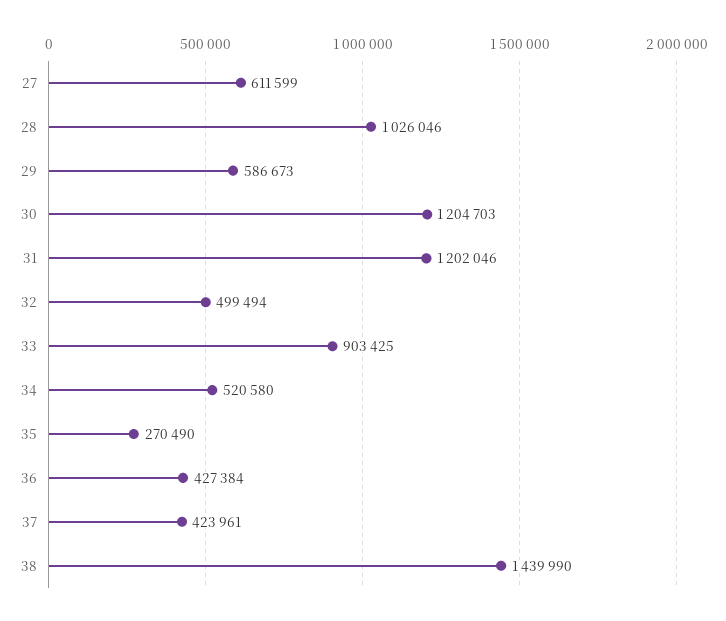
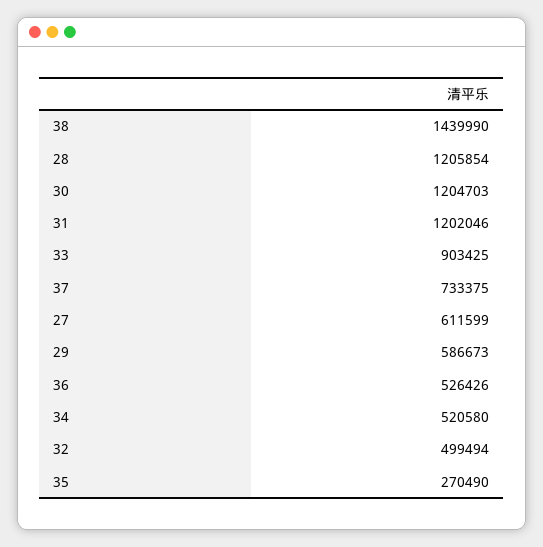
28: 1026046 -> 1205854
36: 427384 -> 526426
37: 423961 -> 733375

